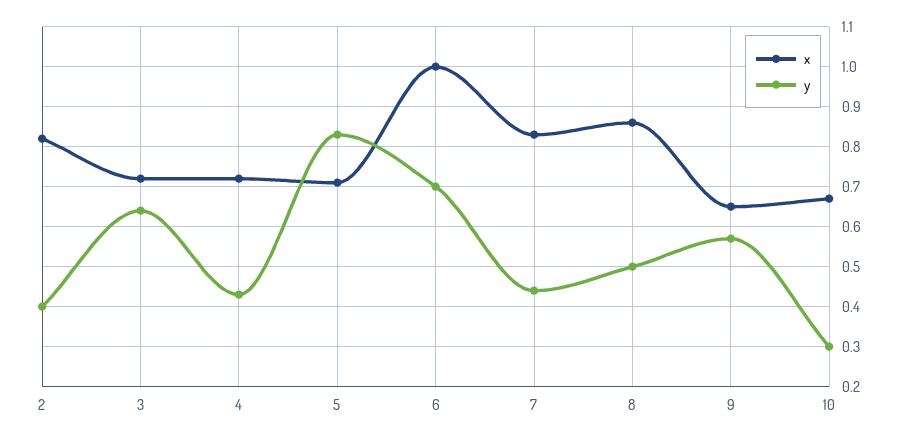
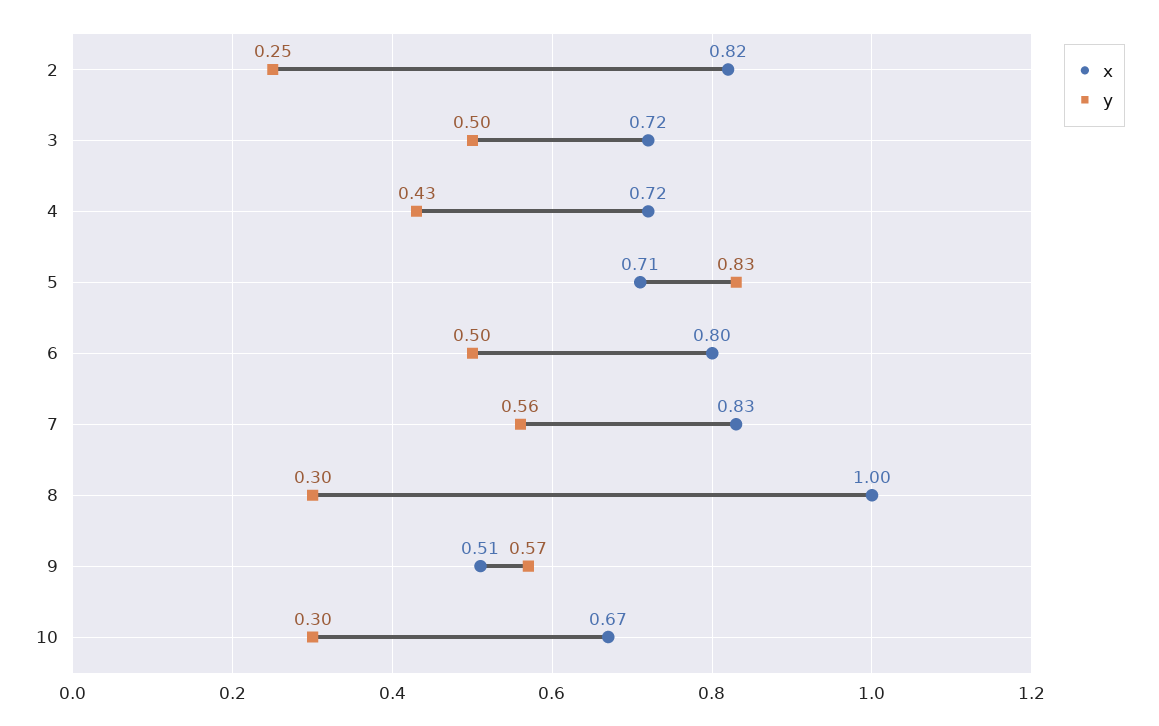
y, 2: 0.4 -> 0.25
y, 3: 0.65 -> 0.5
x, 6: 1 -> 0.8
y, 6: 0.7 -> 0.5
y, 7: 0.45 -> 0.56
x, 8: 0.85 -> 1
y, 8: 0.5 -> 0.3
x, 9: 0.65 -> 0.51

